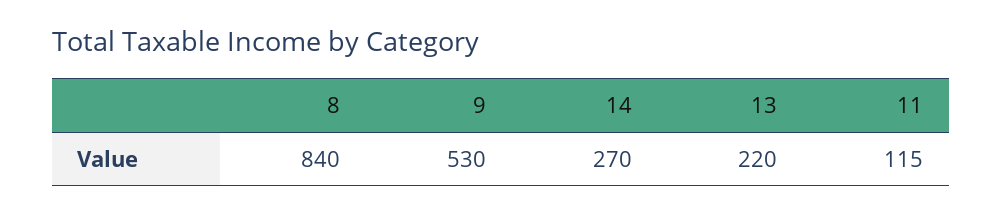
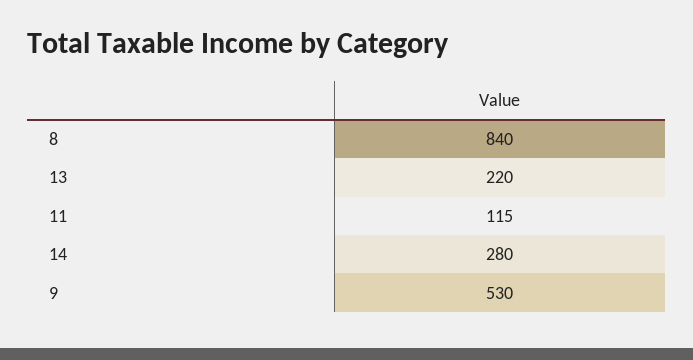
14: 270 -> 280

